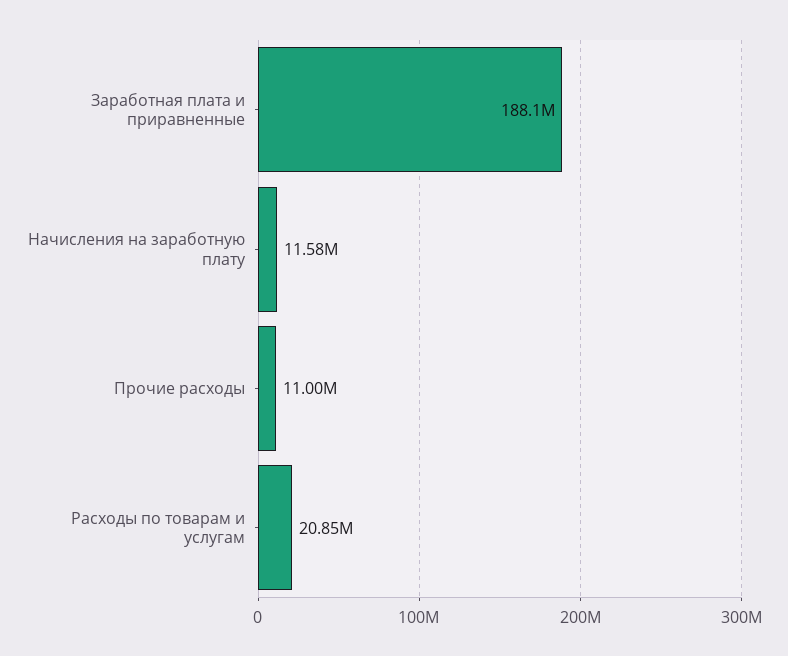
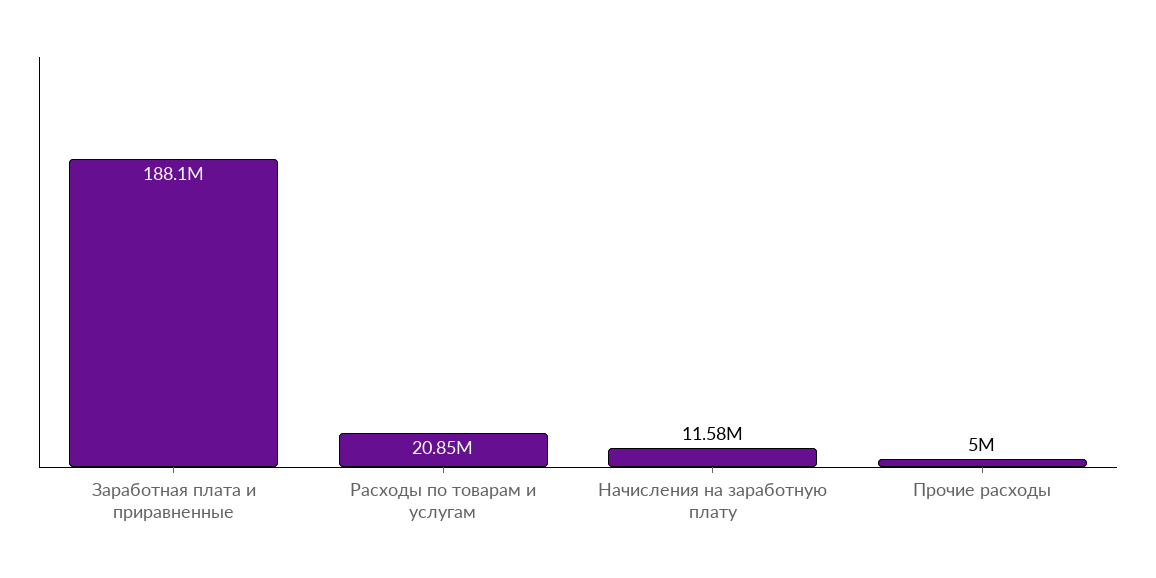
Прочие расходы: 11000000 -> 5000000

